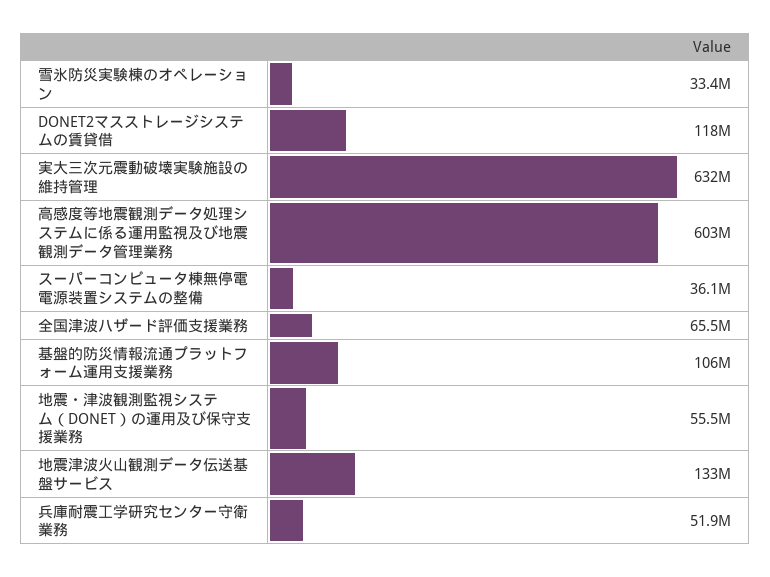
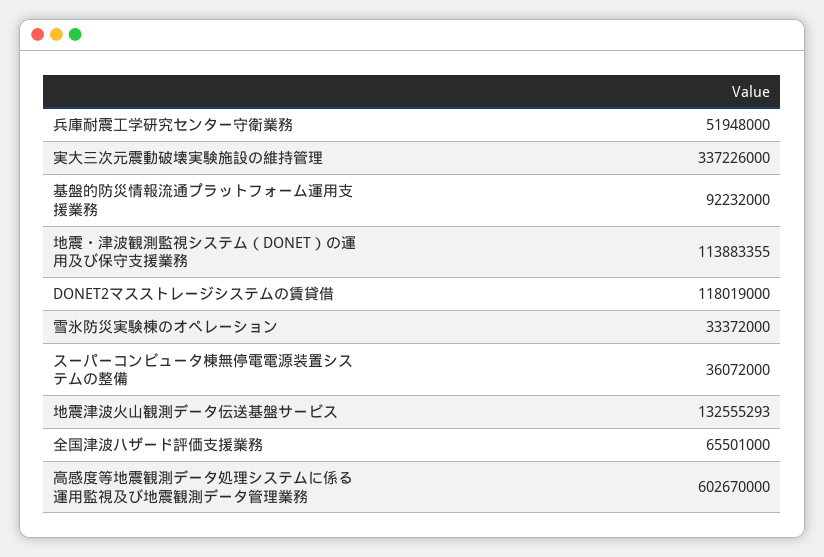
実大三次元震動破壊実験施設の維持管理: 632000000 -> 337226000
基盤的防災情報流通プラットフォーム運用支援業務: 106000000 -> 92232000
地震・津波観測監視システム（DONET）の運用及び保守支援業務: 55500000 -> 113883355

